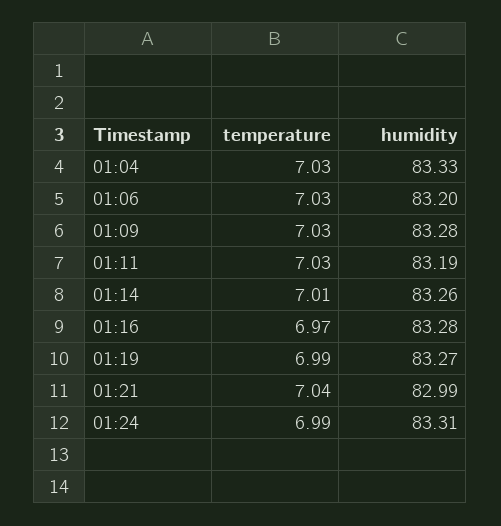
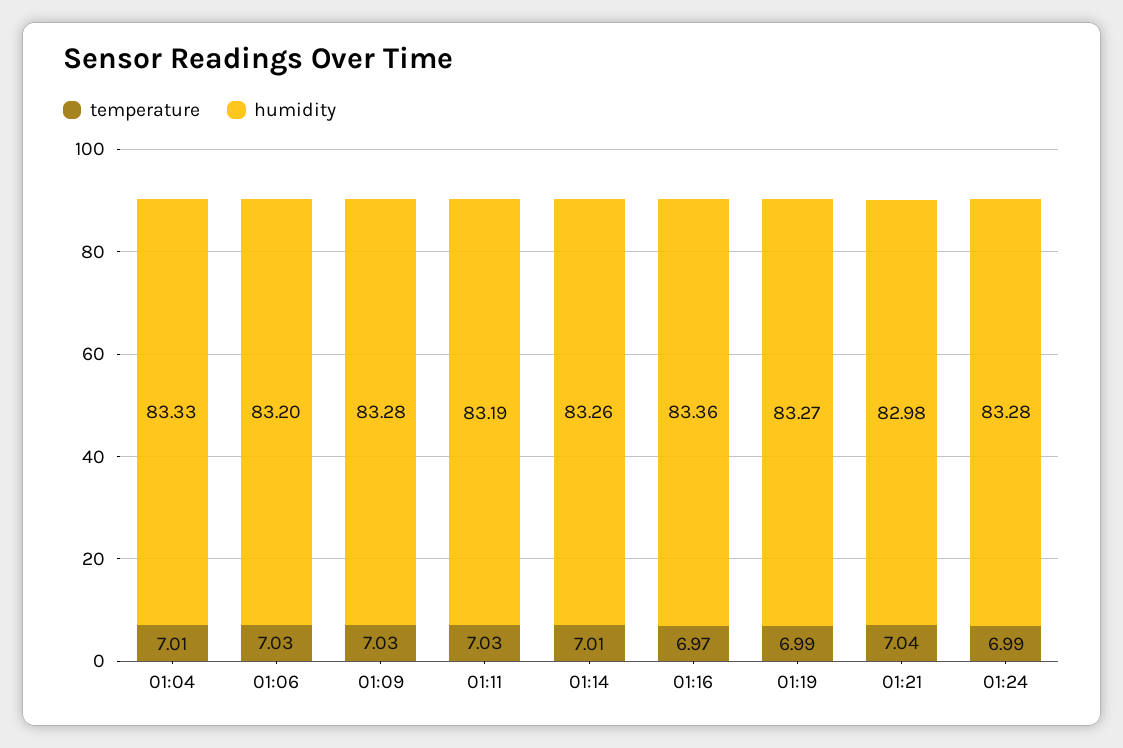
temperature, 01:04: 7.03 -> 7.01
humidity, 01:16: 83.28 -> 83.36
humidity, 01:21: 82.99 -> 82.98
humidity, 01:24: 83.31 -> 83.28

